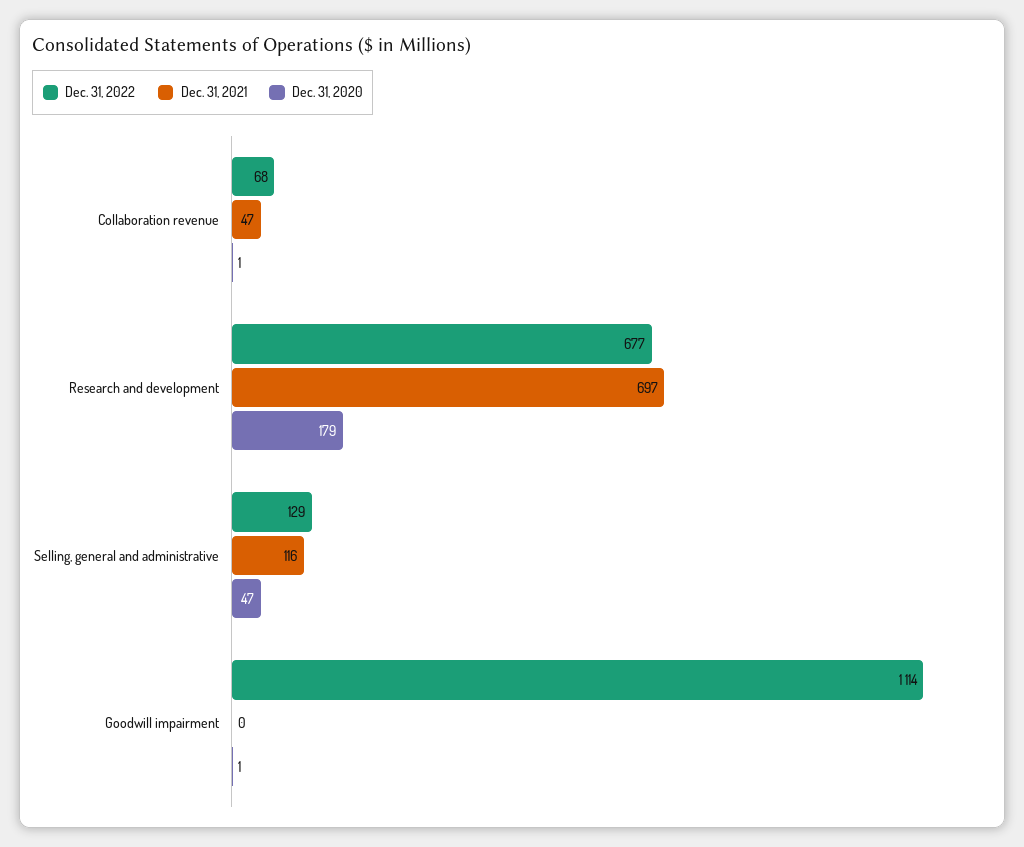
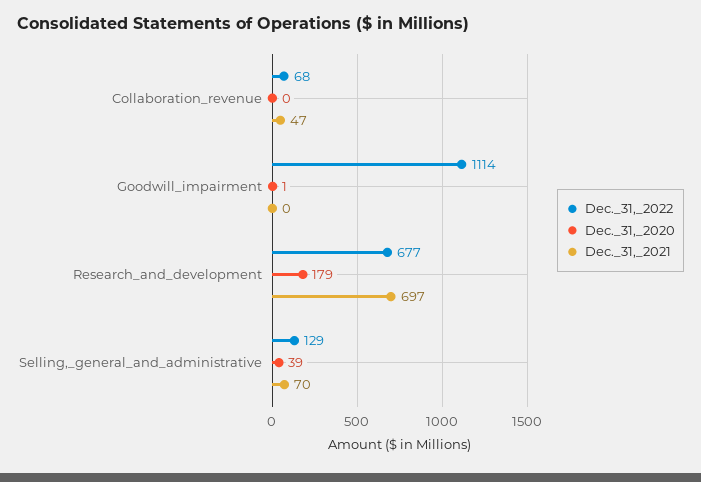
Dec. 31, 2020, Collaboration revenue: 1 -> 0
Dec. 31, 2021, Selling, general and administrative: 116 -> 70
Dec. 31, 2020, Selling, general and administrative: 47 -> 39

